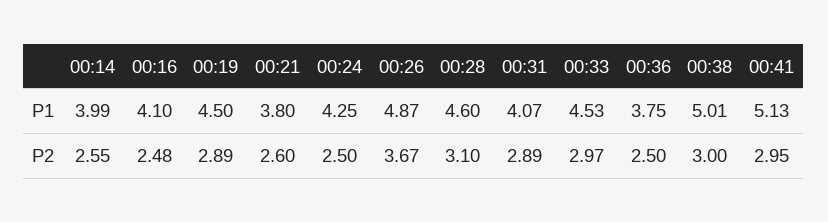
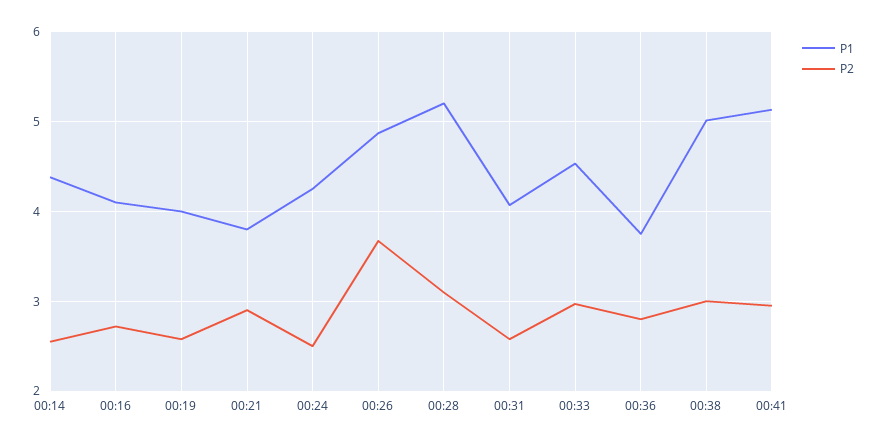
P1, 00:14: 3.99 -> 4.4
P1, 00:19: 4.5 -> 4
P1, 00:28: 4.6 -> 5.2
P2, 00:16: 2.48 -> 2.7
P2, 00:19: 2.89 -> 2.6
P2, 00:21: 2.6 -> 2.9
P2, 00:31: 2.89 -> 2.6
P2, 00:36: 2.5 -> 2.8

